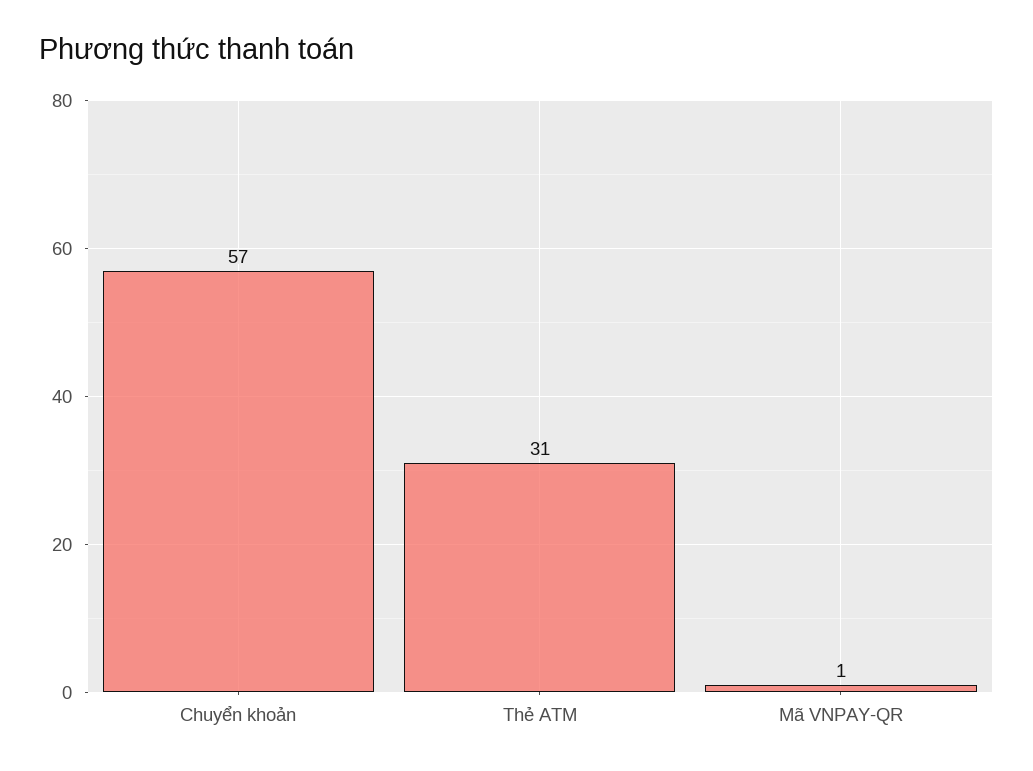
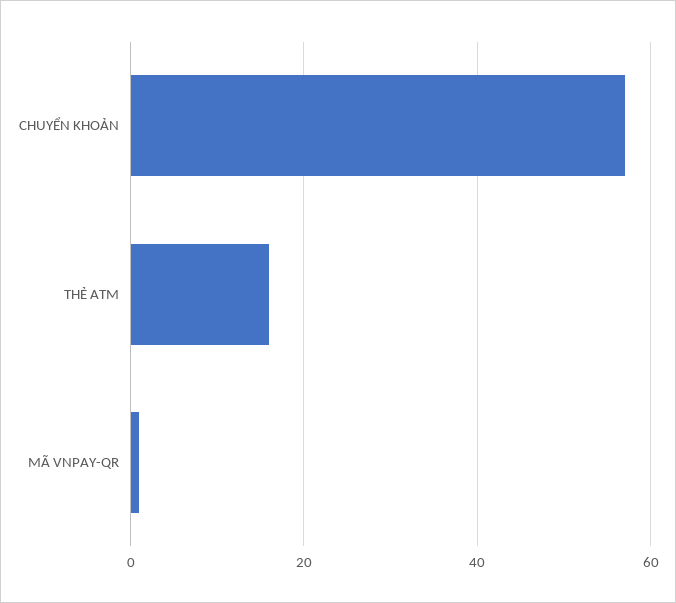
Thẻ ATM: 31 -> 15

